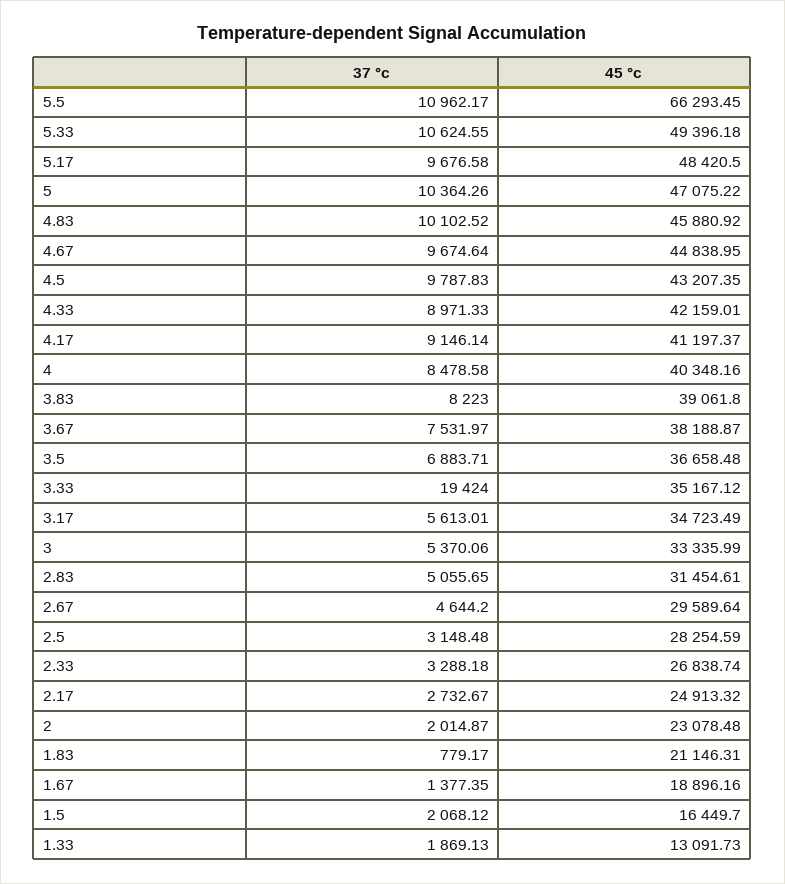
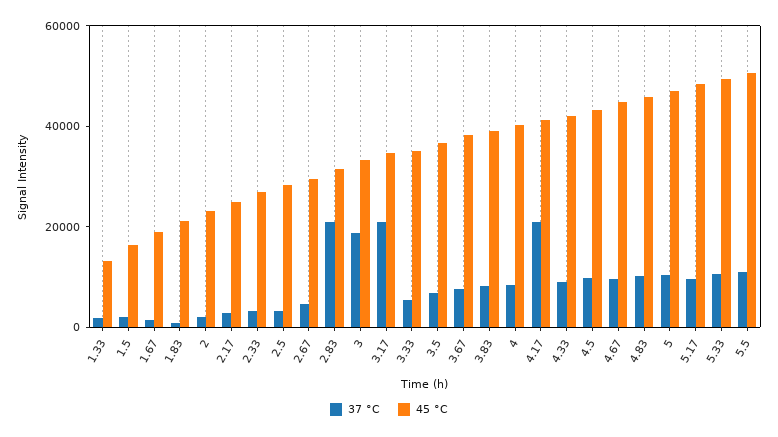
45 °c, 5.5: 66293.45 -> 50000
37 °c, 4.17: 9146.14 -> 20000
37 °c, 3.33: 19424 -> 5000
37 °c, 3.17: 5613.01 -> 20000
37 °c, 3: 5370.06 -> 20000
37 °c, 2.83: 5055.65 -> 20000

